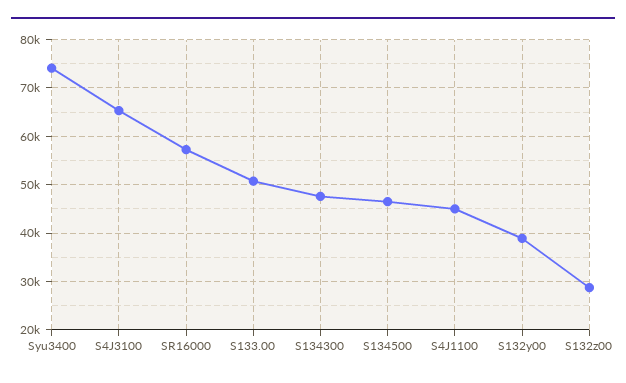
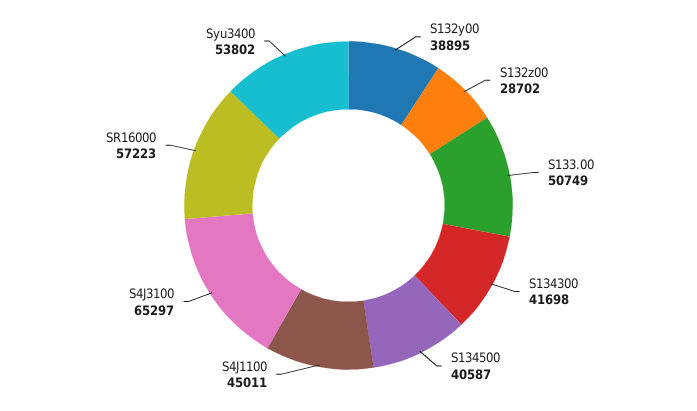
Syu3400: 74000 -> 53802
S134300: 48000 -> 41698
S134500: 46000 -> 40587

